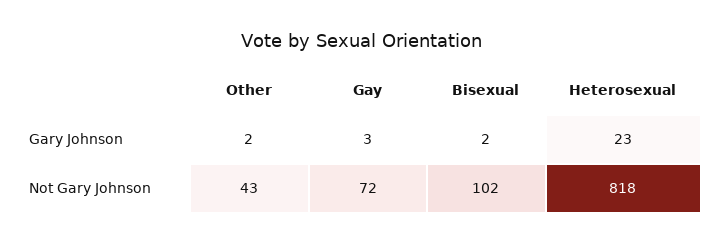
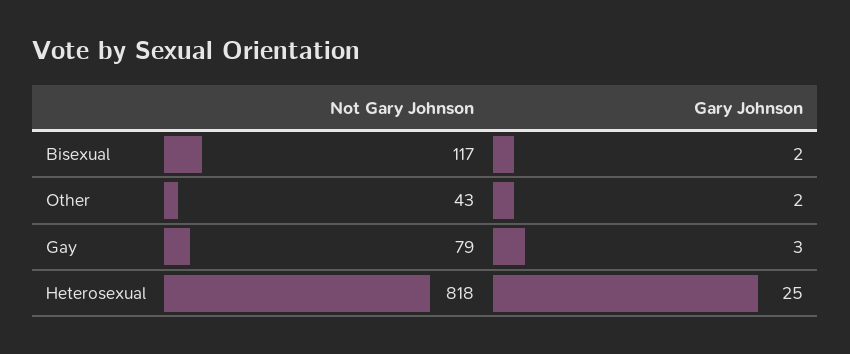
Heterosexual, Gary Johnson: 23 -> 25
Gay, Not Gary Johnson: 72 -> 79
Bisexual, Not Gary Johnson: 102 -> 117

